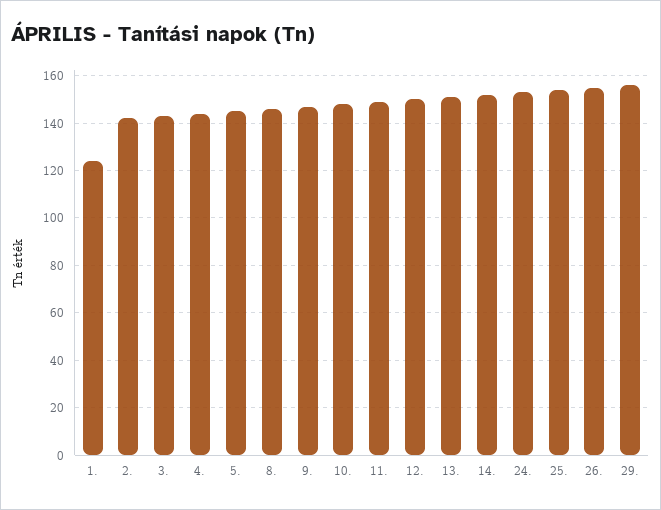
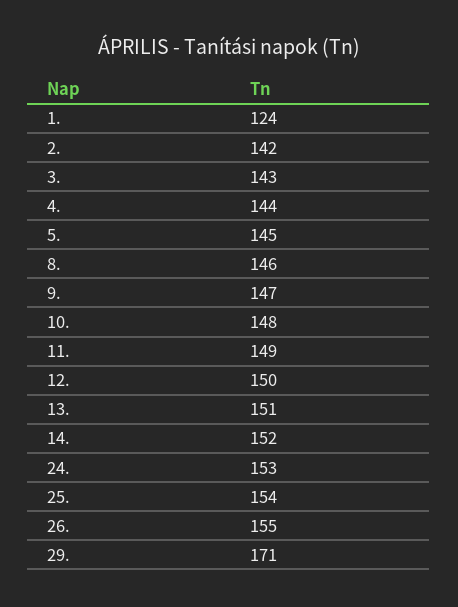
29.: 155 -> 171

